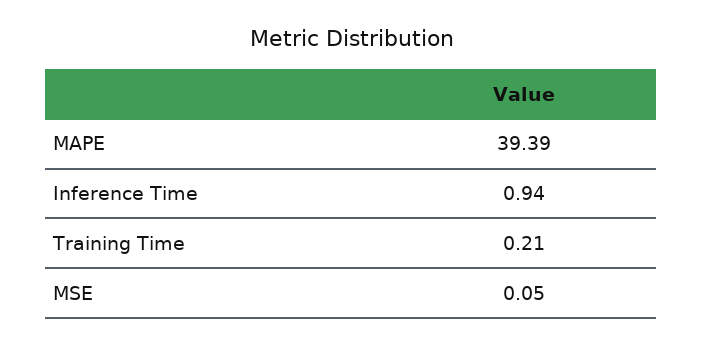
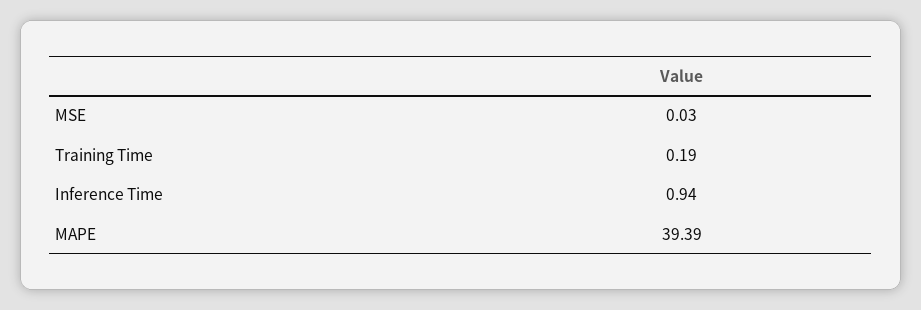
Training Time: 0.21 -> 0.19
MSE: 0.05 -> 0.03

